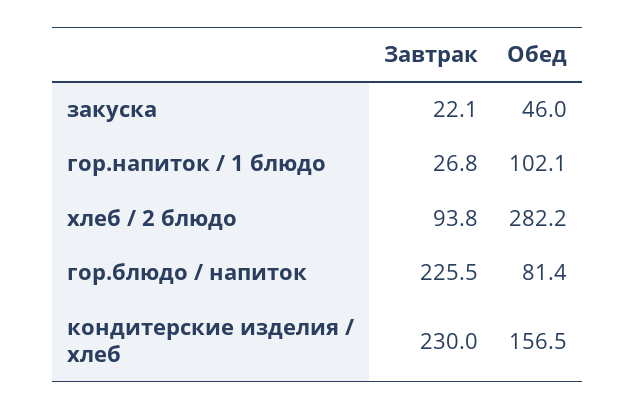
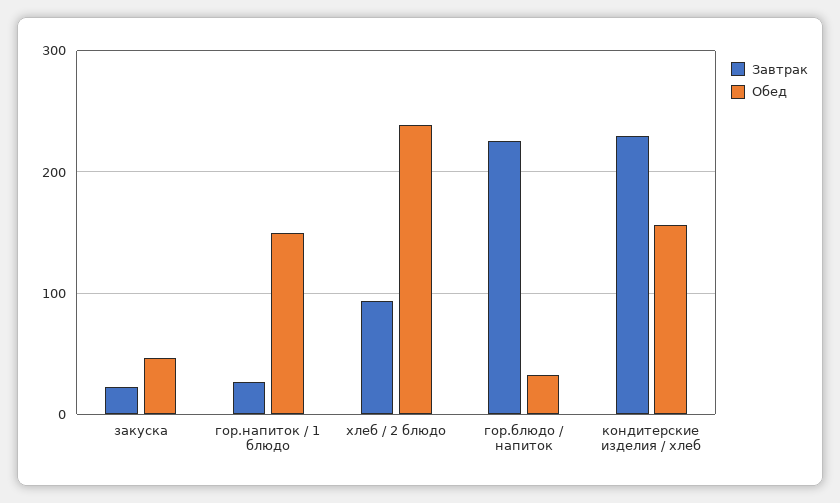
Обед, гор.напиток / 1 блюдо: 102.1 -> 150
Обед, хлеб / 2 блюдо: 282.2 -> 240
Обед, гор.блюдо / напиток: 81.4 -> 30

